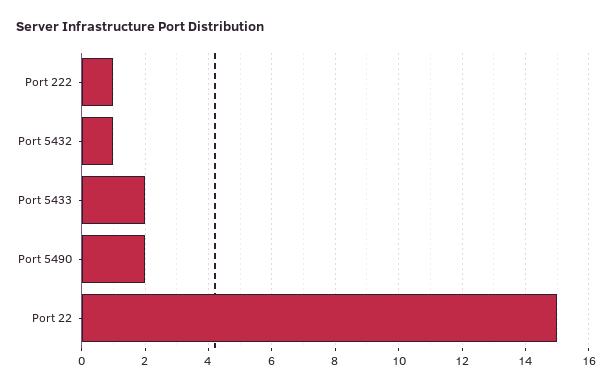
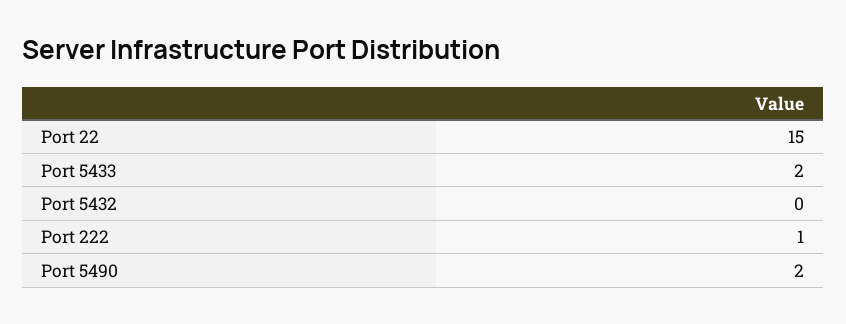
Port 5432: 1 -> 0

